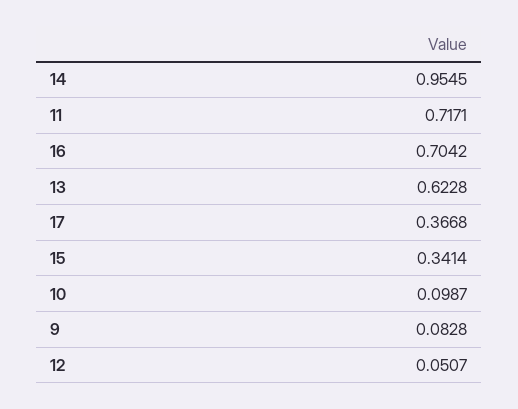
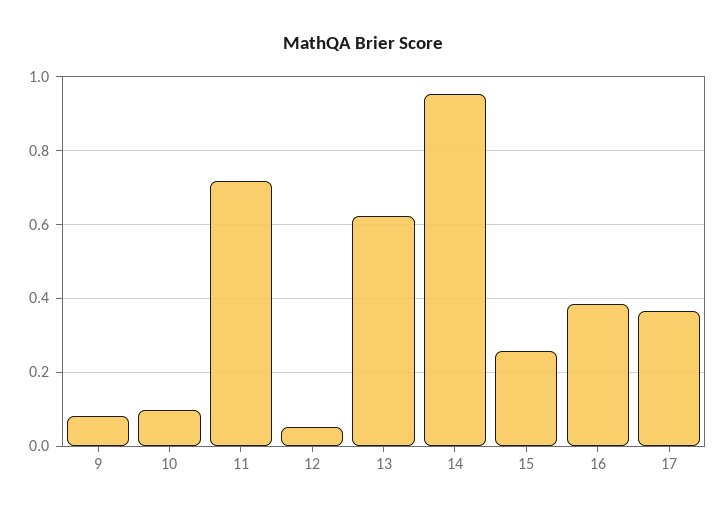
16: 0.7042 -> 0.38
15: 0.3414 -> 0.26

